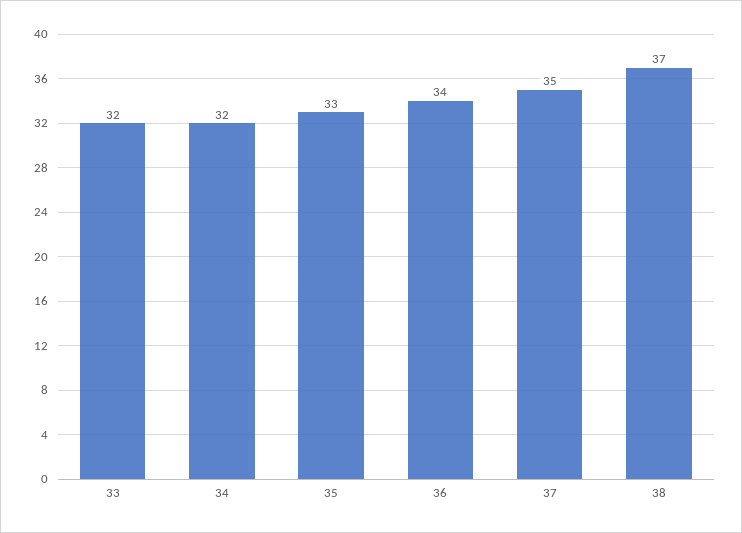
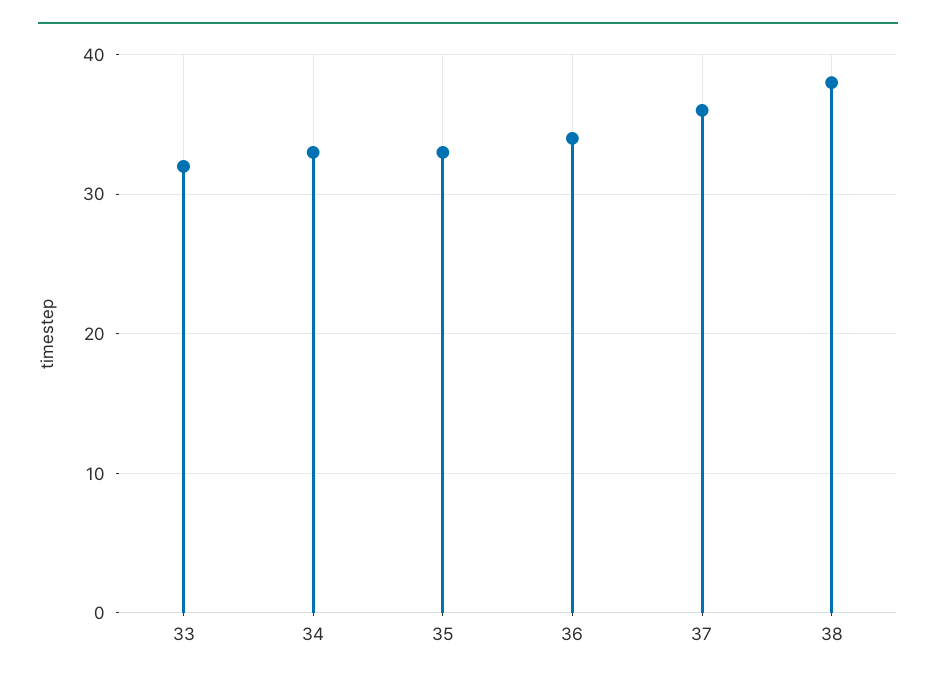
34: 32 -> 33
37: 35 -> 36
38: 37 -> 38

